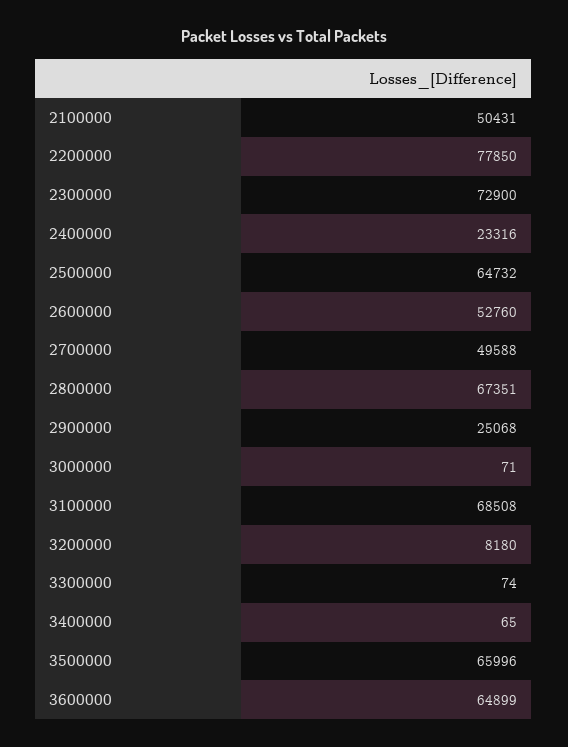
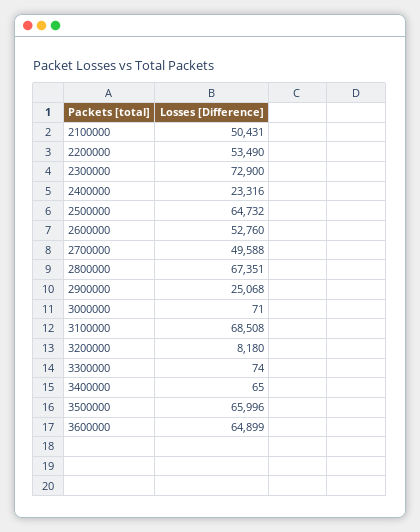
2200000: 77850 -> 53490

